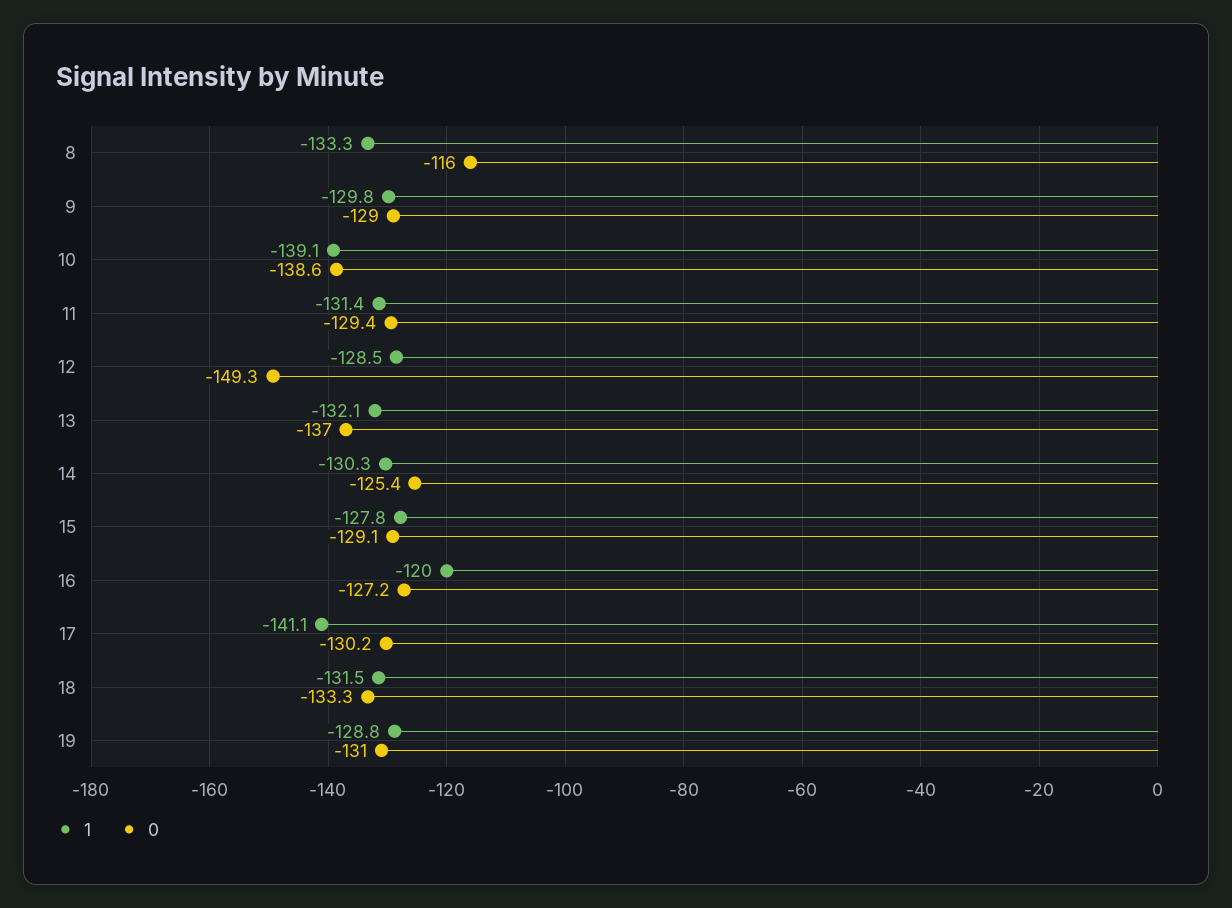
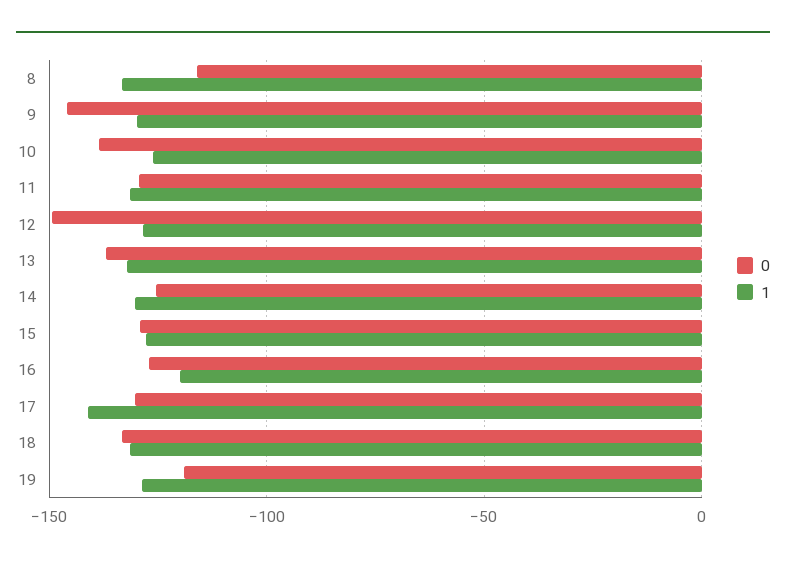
0, 9: -129 -> -145
1, 10: -139.1 -> -125
0, 19: -131 -> -120

